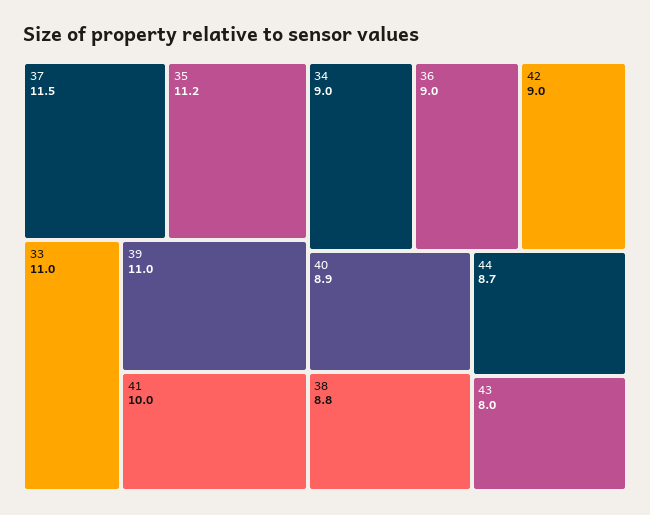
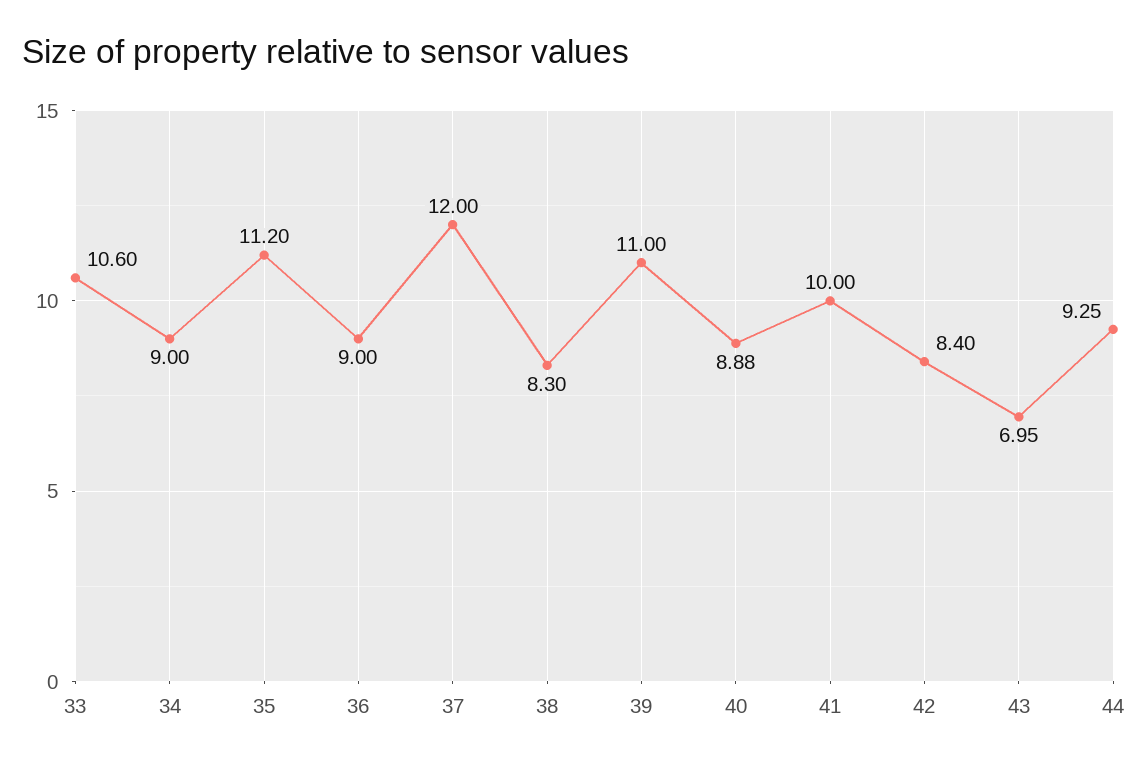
37: 11.5 -> 12
33: 11 -> 10.6
42: 9 -> 8.4
38: 8.8 -> 8.3
44: 8.7 -> 9.25
43: 8 -> 6.95

